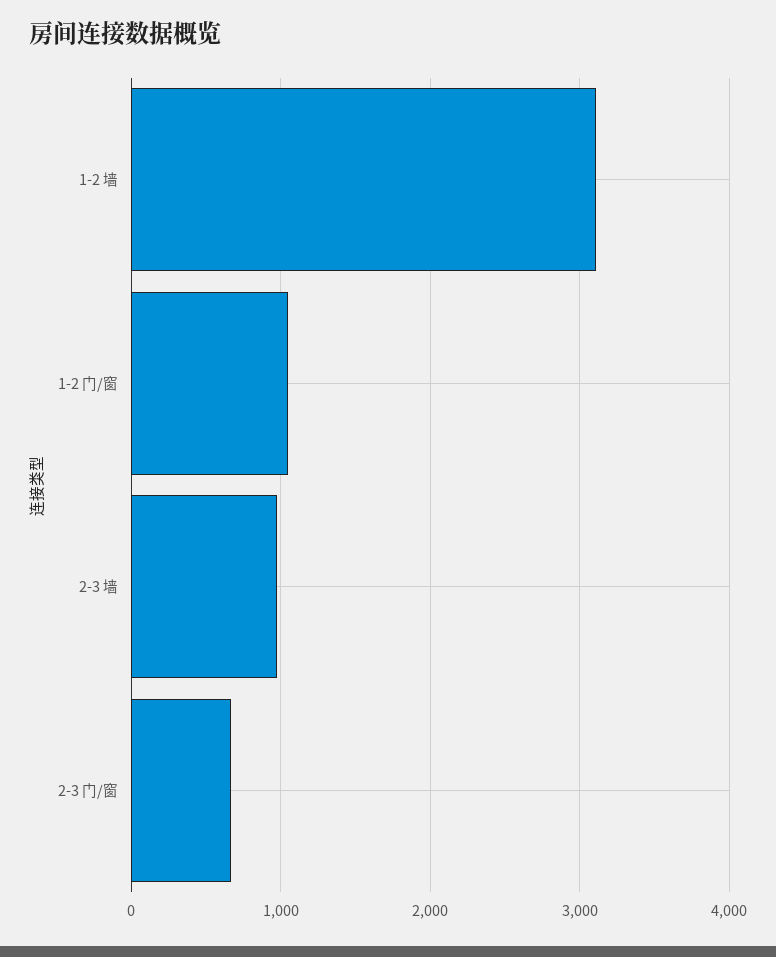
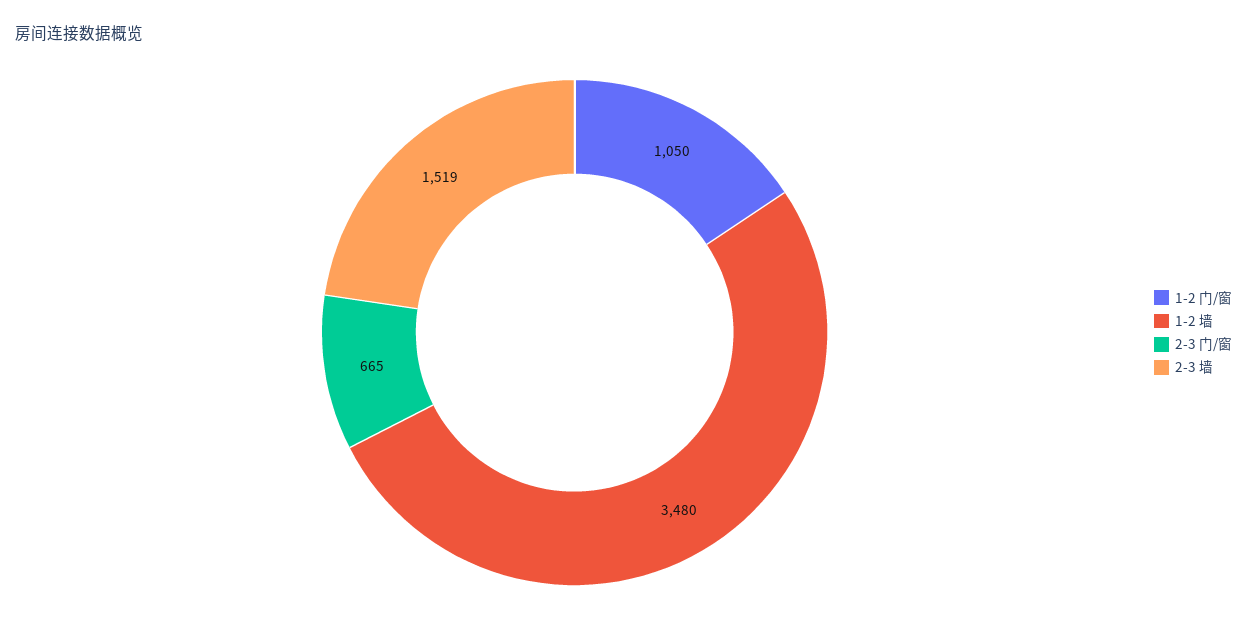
1-2 墙: 3100 -> 3480
2-3 墙: 1000 -> 1519

